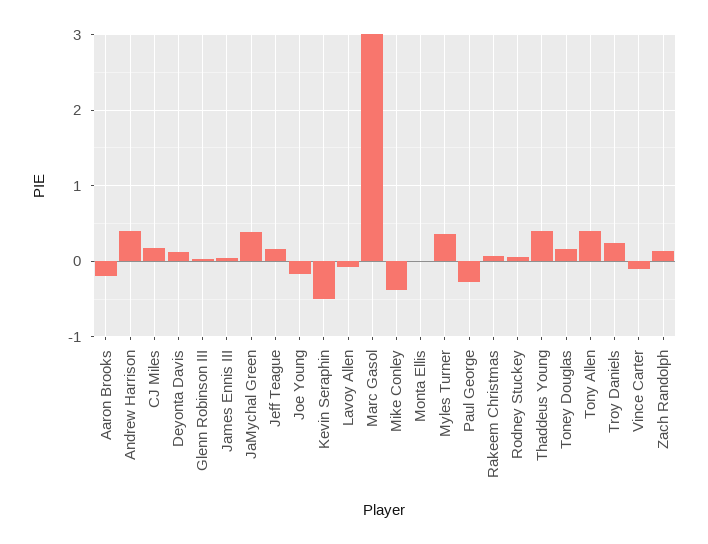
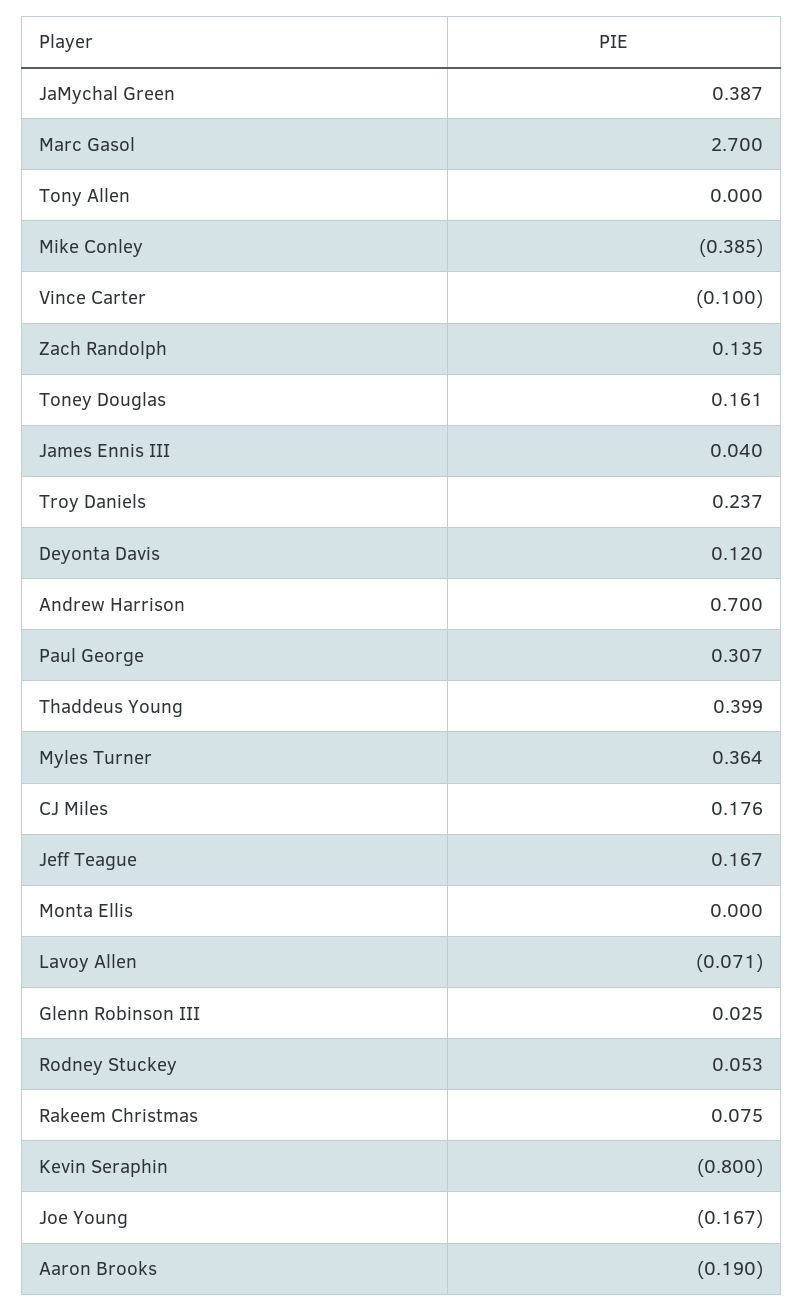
Andrew Harrison: 0.4 -> 0.7
Kevin Seraphin: -0.5 -> -0.8
Marc Gasol: 3 -> 2.7
Paul George: -0.3 -> 0.307
Tony Allen: 0.4 -> 0

